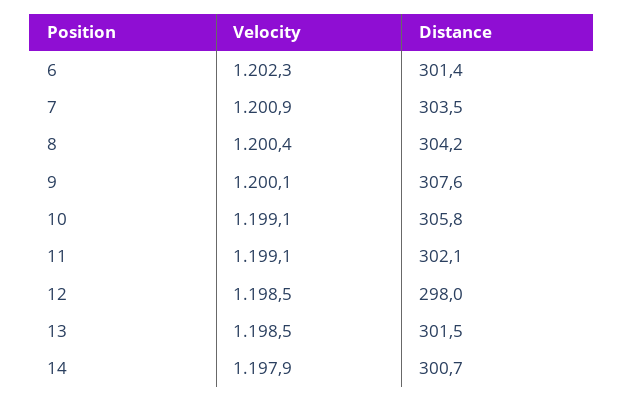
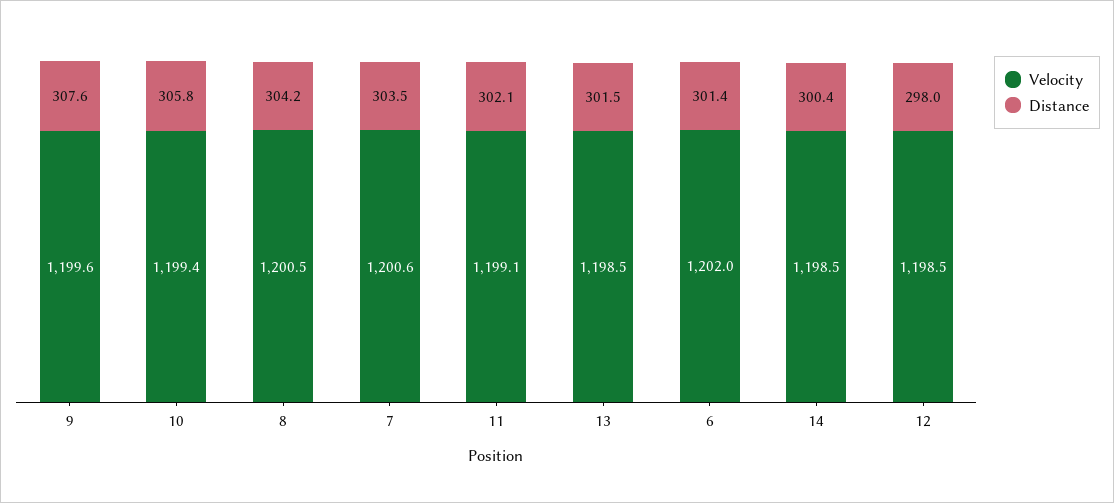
Velocity, 6: 1202.3 -> 1202
Velocity, 7: 1200.9 -> 1200.6
Velocity, 8: 1200.4 -> 1200.5
Velocity, 9: 1200.1 -> 1199.6
Velocity, 10: 1199.1 -> 1199.4
Velocity, 14: 1197.9 -> 1198.5
Distance, 14: 300.7 -> 300.4

